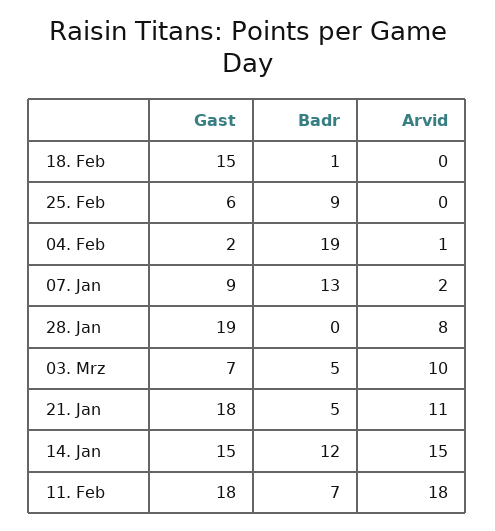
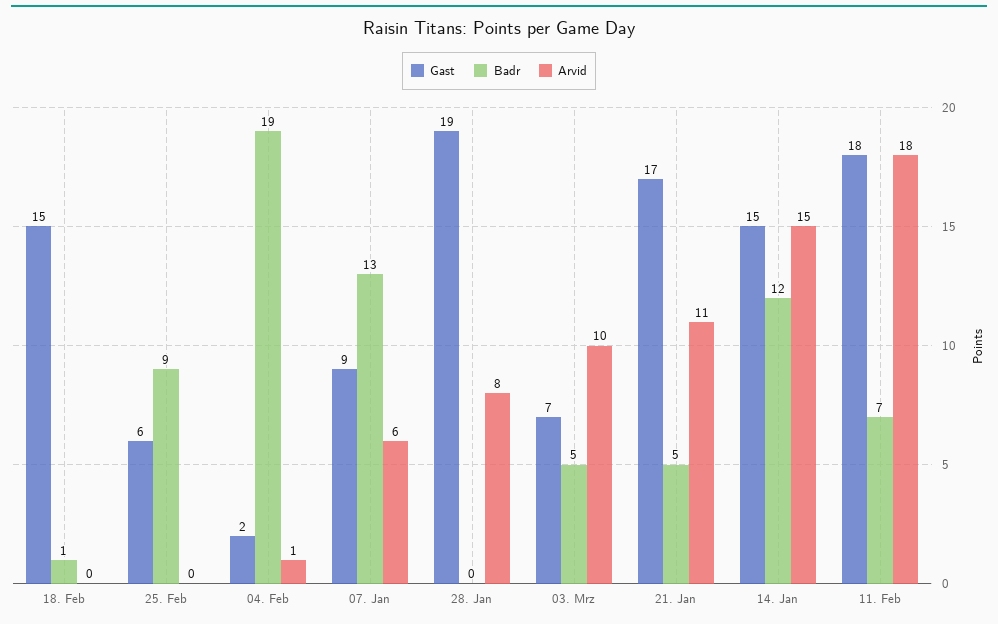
Arvid, 07. Jan: 2 -> 6
Gast, 21. Jan: 18 -> 17

